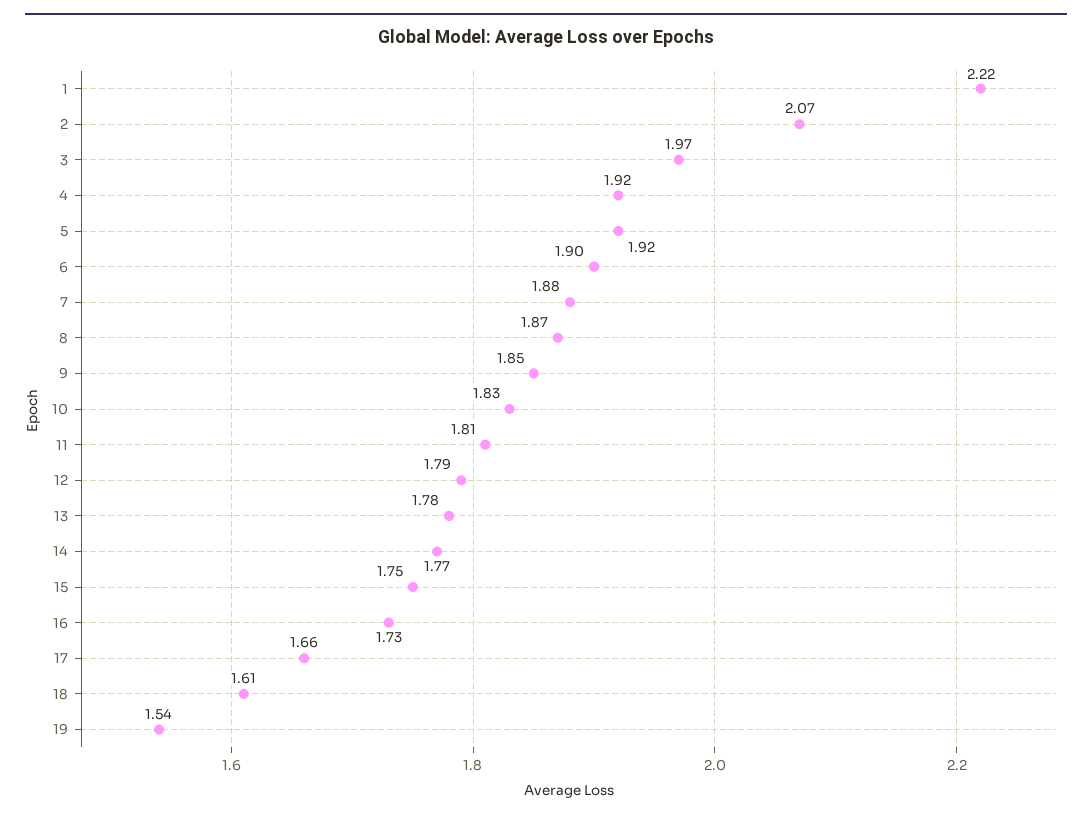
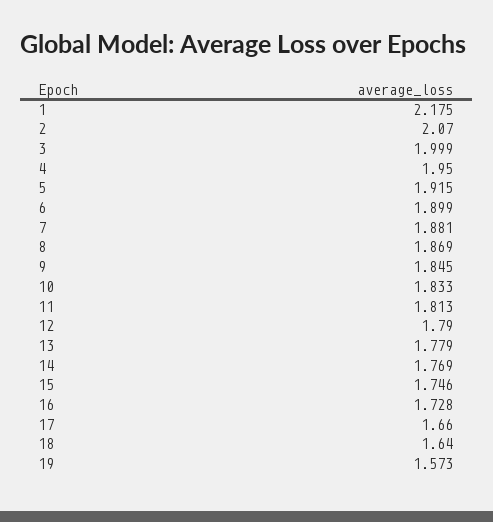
1: 2.22 -> 2.175
3: 1.97 -> 1.999
4: 1.92 -> 1.95
18: 1.61 -> 1.64
19: 1.54 -> 1.573

